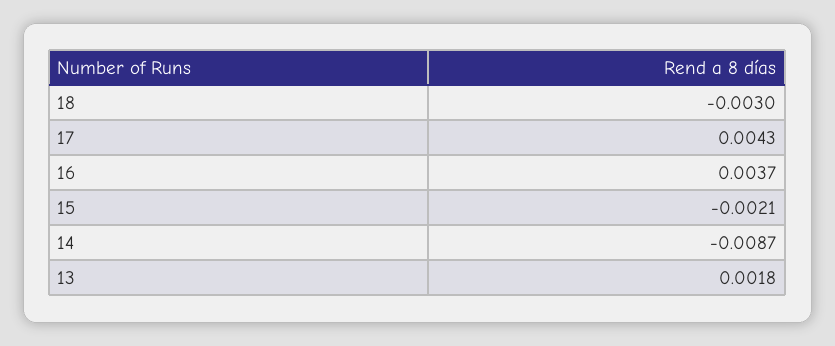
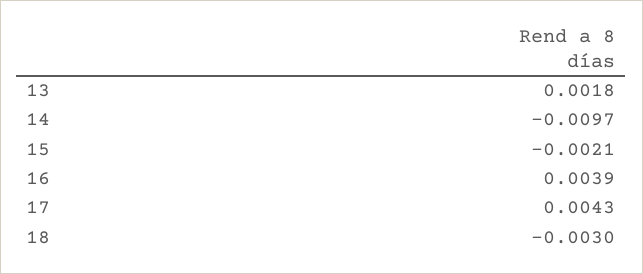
16: 0.0037 -> 0.0039
14: -0.0087 -> -0.0097

